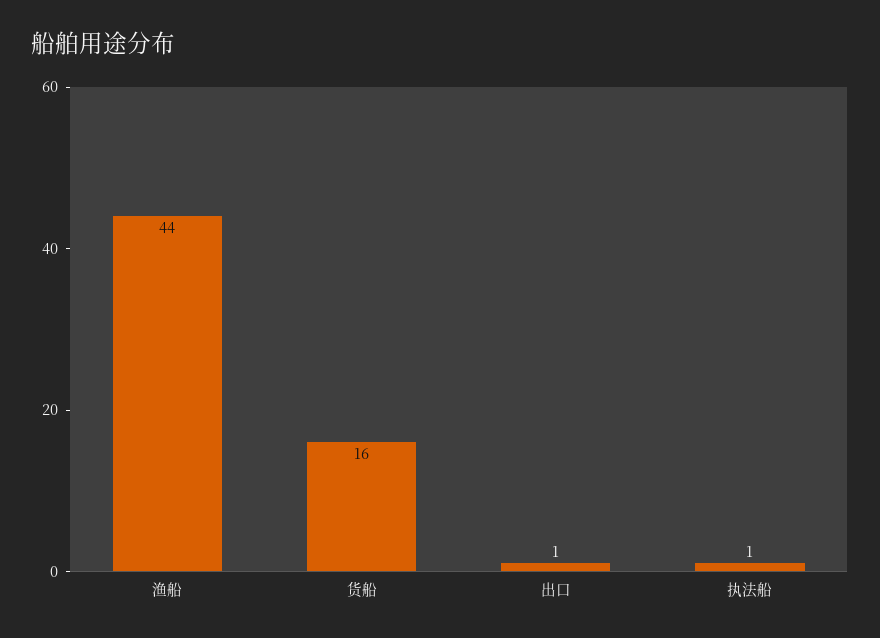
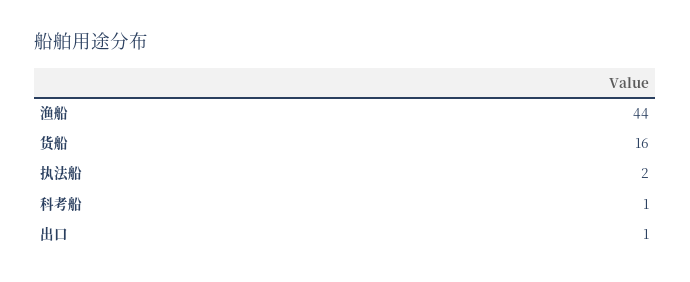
执法船: 1 -> 2
科考船: none -> 1

